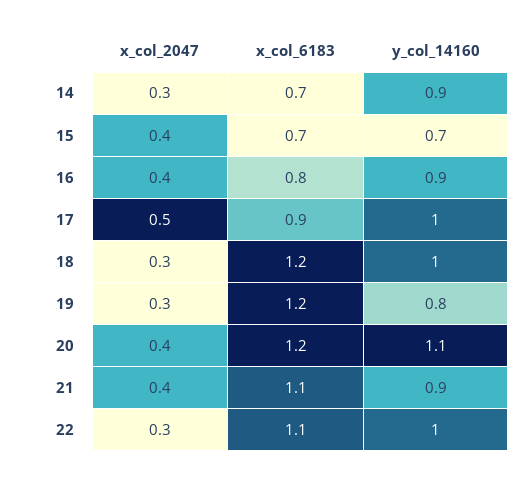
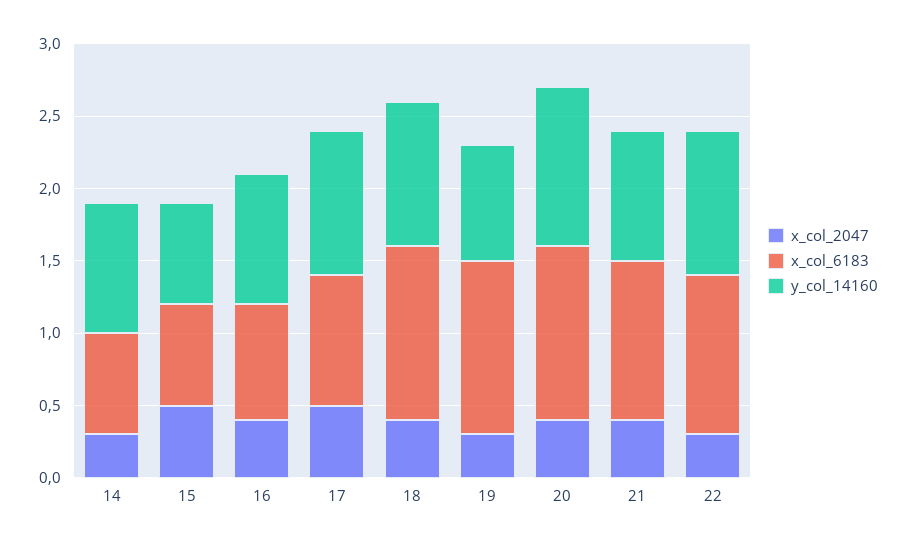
x_col_2047, 15: 0.4 -> 0.5
x_col_2047, 18: 0.3 -> 0.4

